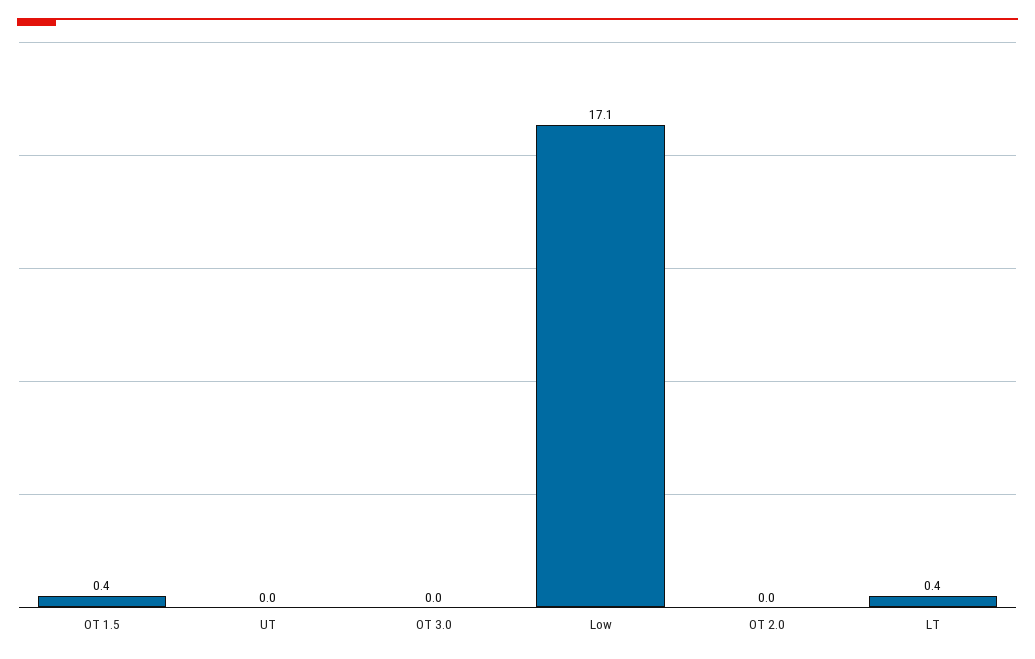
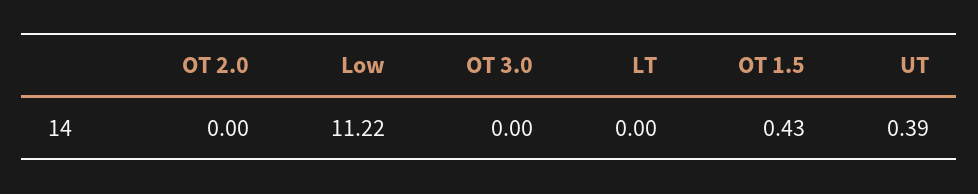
UT: 0 -> 0.39
Low: 17.1 -> 11.22
LT: 0.4 -> 0

